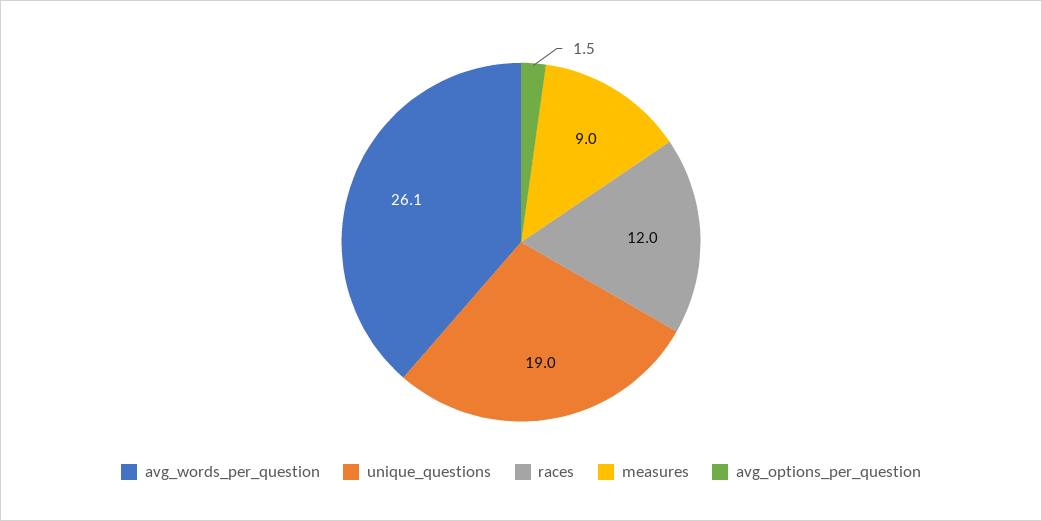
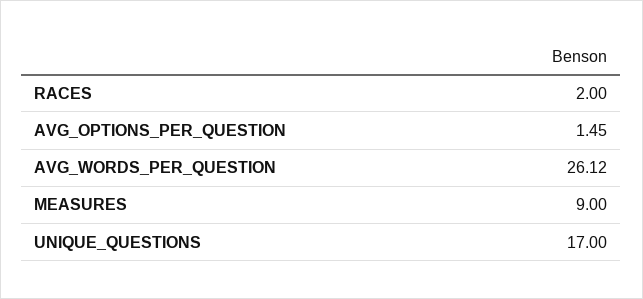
unique_questions: 19 -> 17
races: 12 -> 2

